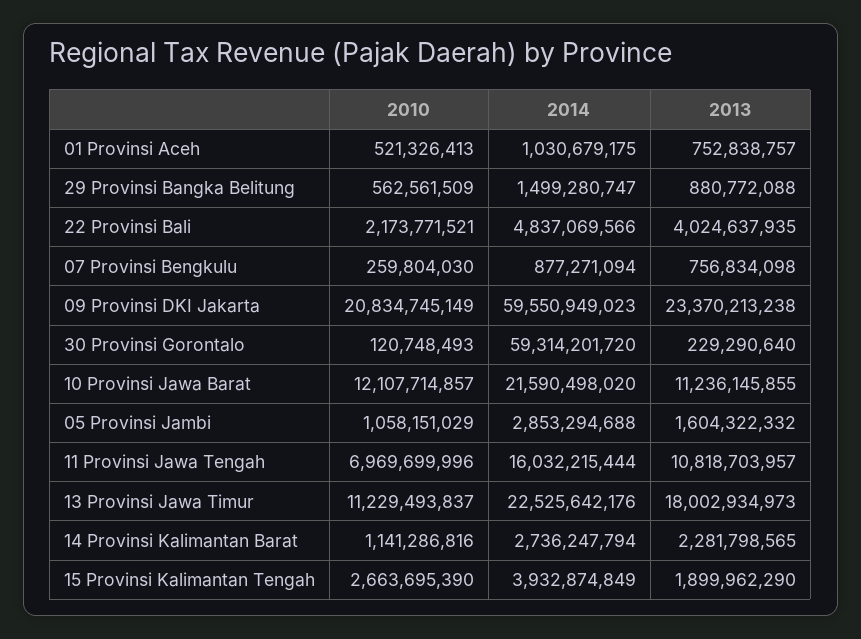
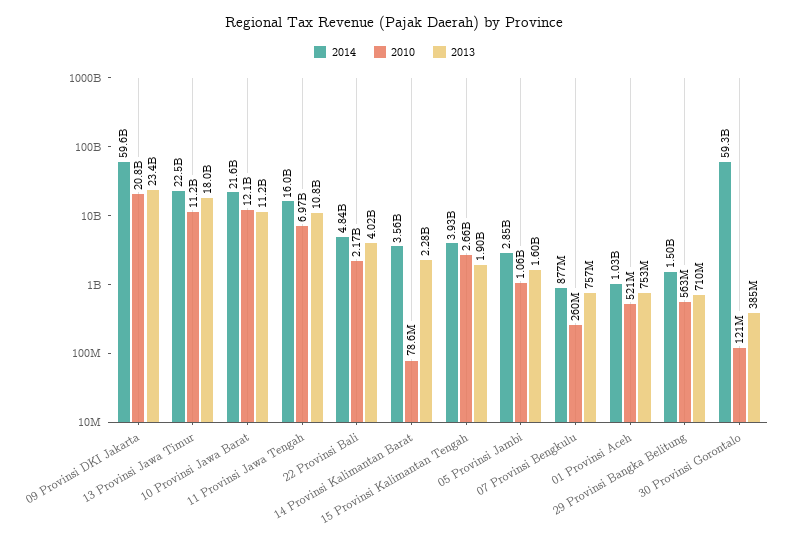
2013, 29 Provinsi Bangka Belitung: 880772088 -> 710000000
2013, 30 Provinsi Gorontalo: 229290640 -> 385000000
2010, 14 Provinsi Kalimantan Barat: 1141286816 -> 78600000
2014, 14 Provinsi Kalimantan Barat: 2736247794 -> 3560000000

